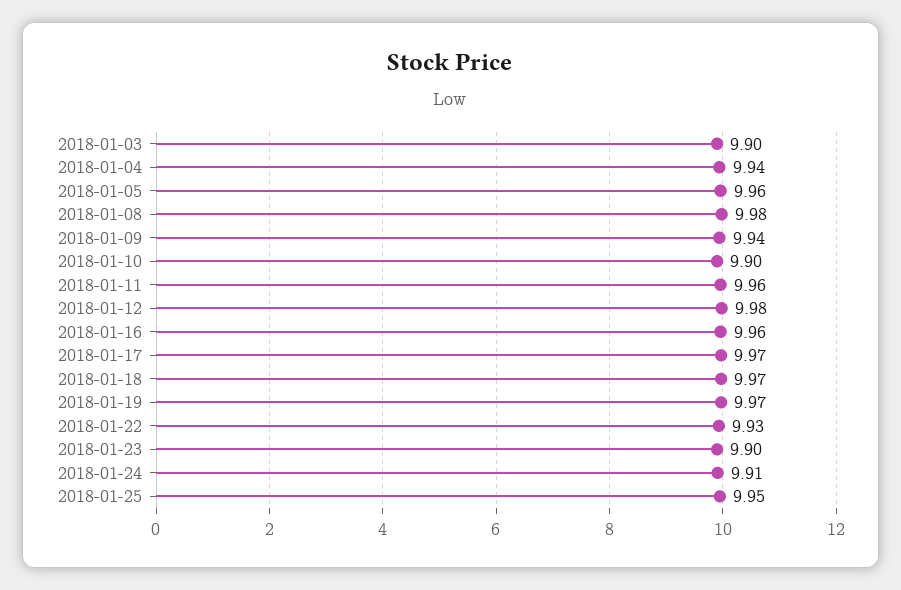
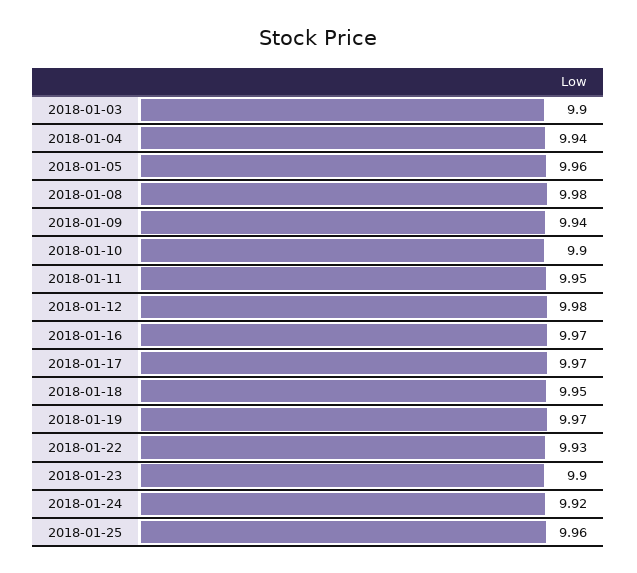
2018-01-11: 9.96 -> 9.95
2018-01-16: 9.96 -> 9.97
2018-01-18: 9.97 -> 9.95
2018-01-24: 9.91 -> 9.92
2018-01-25: 9.95 -> 9.96

